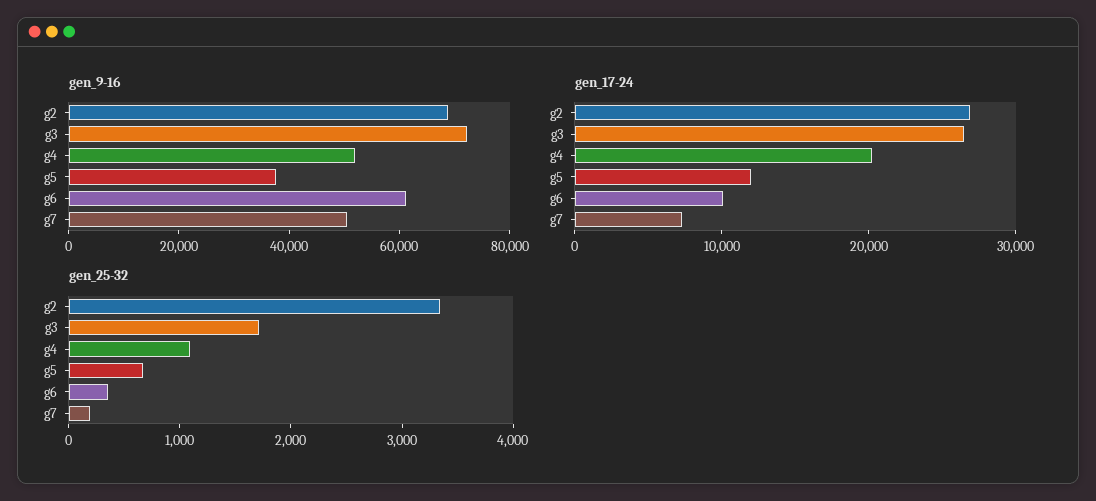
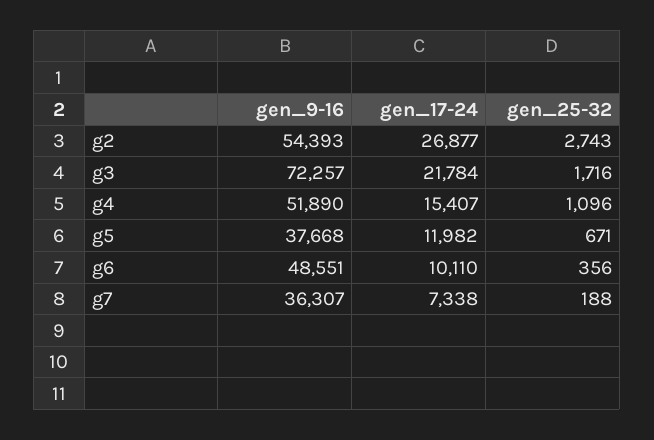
gen_9-16, g2: 70000 -> 54393
gen_9-16, g6: 60000 -> 48551
gen_9-16, g7: 50000 -> 36307
gen_17-24, g3: 26000 -> 21784
gen_17-24, g4: 20000 -> 15407
gen_25-32, g2: 3400 -> 2743

